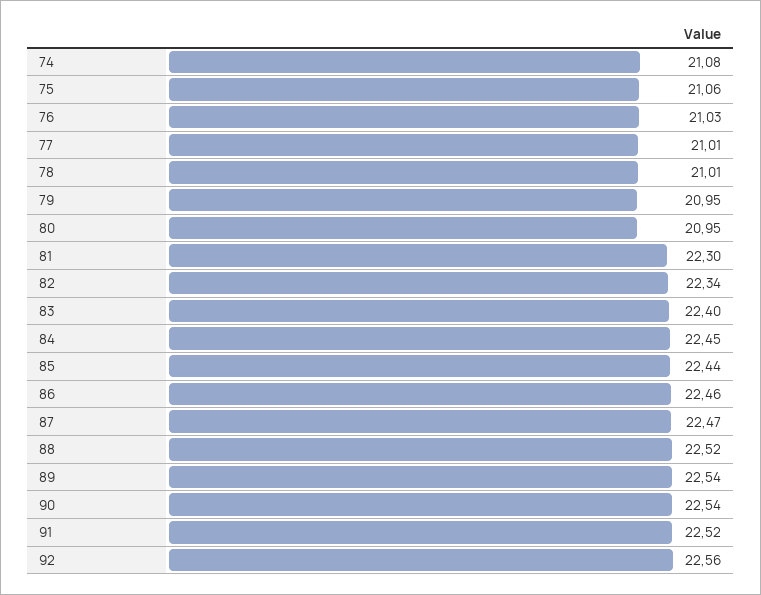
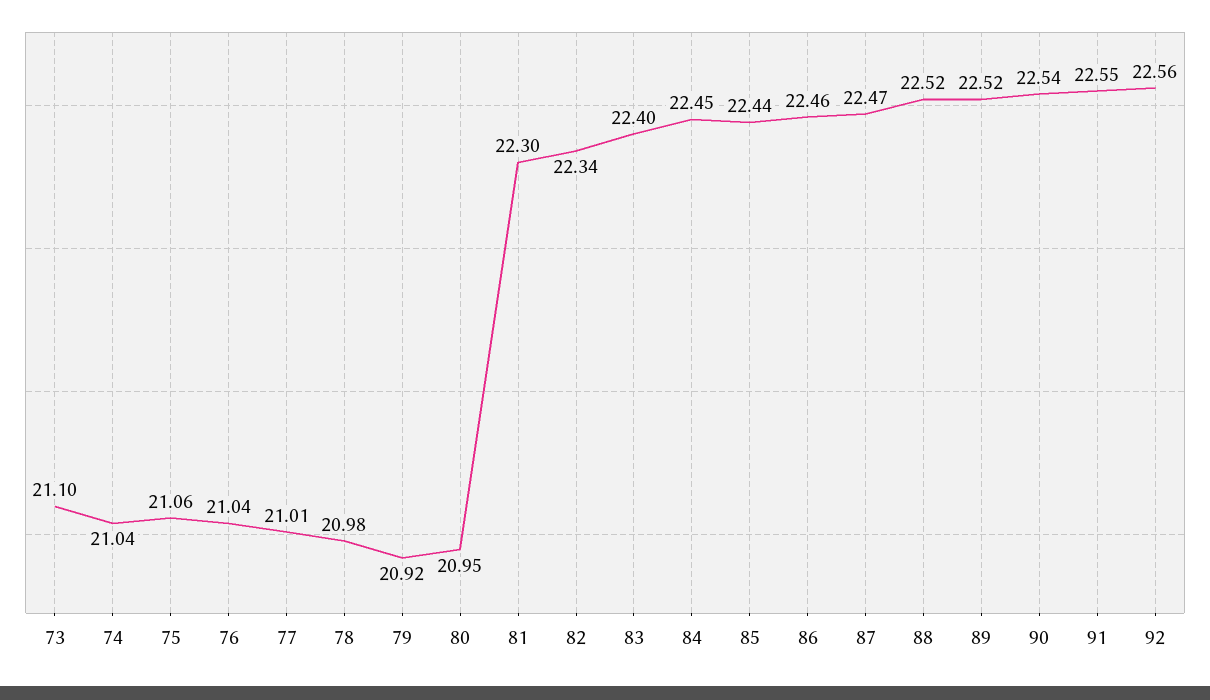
74: 21.08 -> 21.04
76: 21.03 -> 21.04
78: 21.01 -> 20.98
79: 20.95 -> 20.92
89: 22.54 -> 22.52
91: 22.52 -> 22.55
73: none -> 21.1

